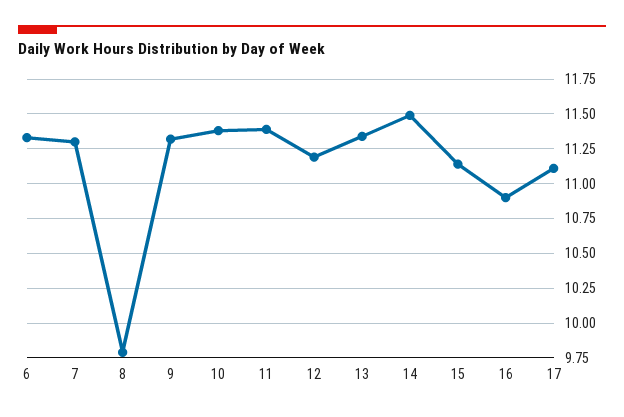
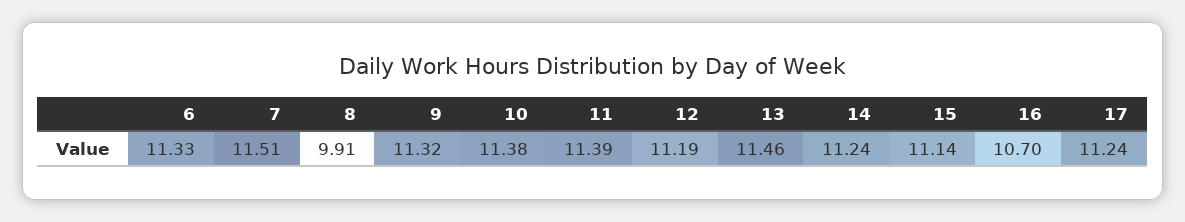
7: 11.3 -> 11.51
8: 9.8 -> 9.91
13: 11.35 -> 11.46
14: 11.5 -> 11.24
16: 10.9 -> 10.7
17: 11.1 -> 11.24

